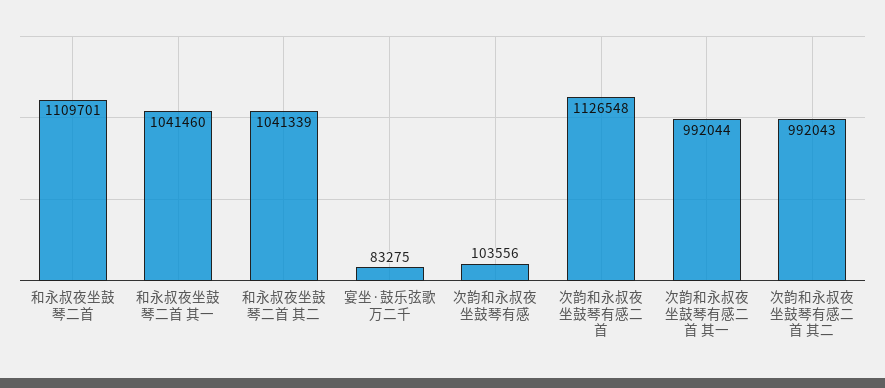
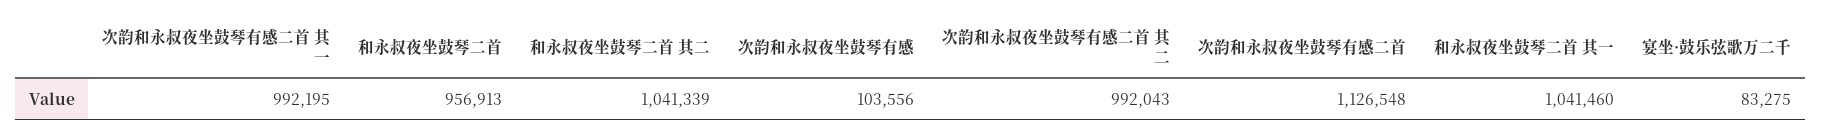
和永叔夜坐鼓琴二首: 1109701 -> 956913
次韵和永叔夜坐鼓琴有感二首 其一: 992044 -> 992195

